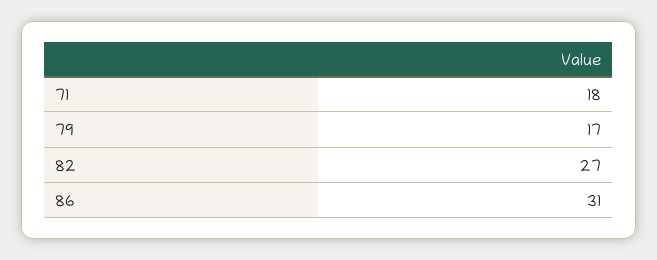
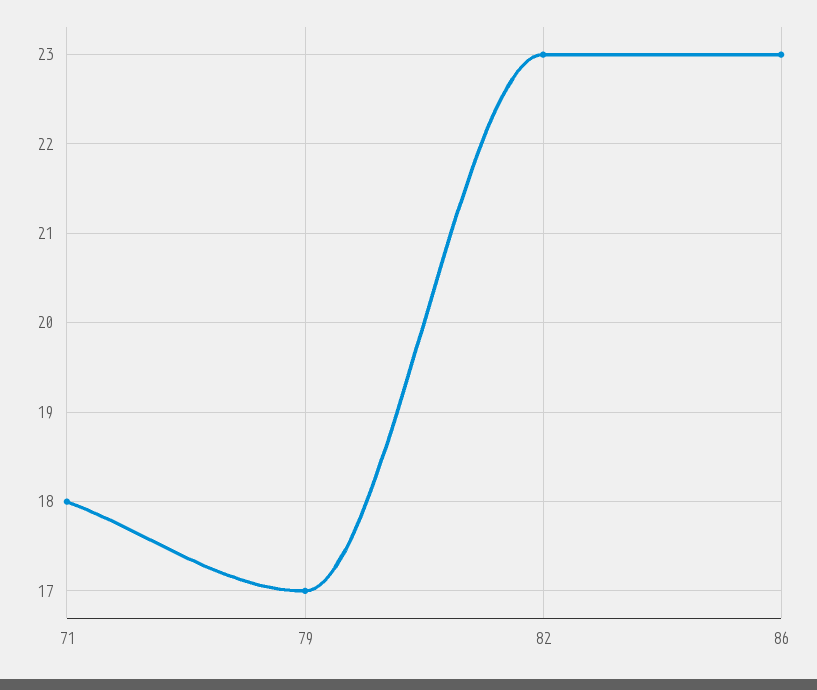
82: 27 -> 23
86: 31 -> 23

